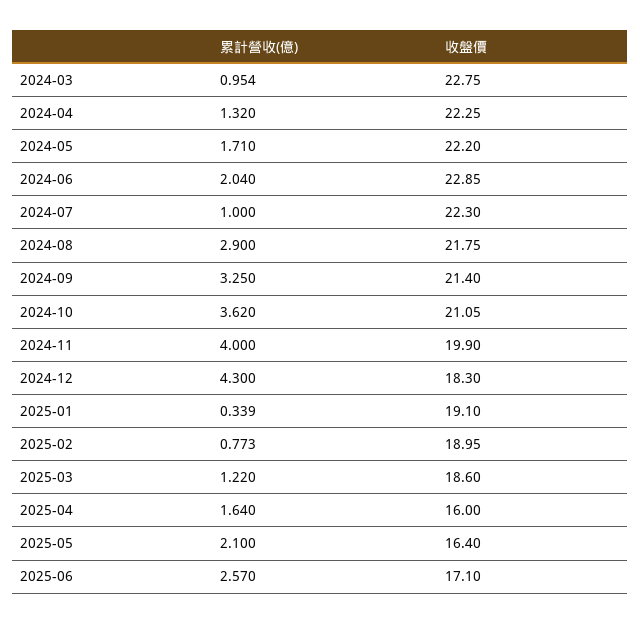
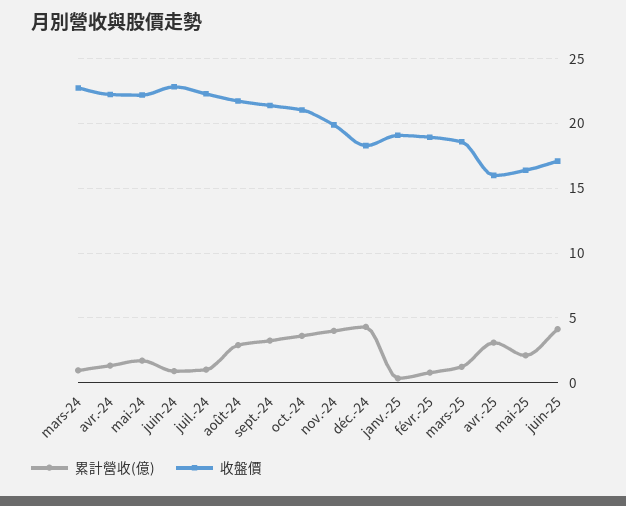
累計營收(億), 2024-06: 2.04 -> 1
累計營收(億), 2025-04: 1.64 -> 3
累計營收(億), 2025-06: 2.57 -> 4

